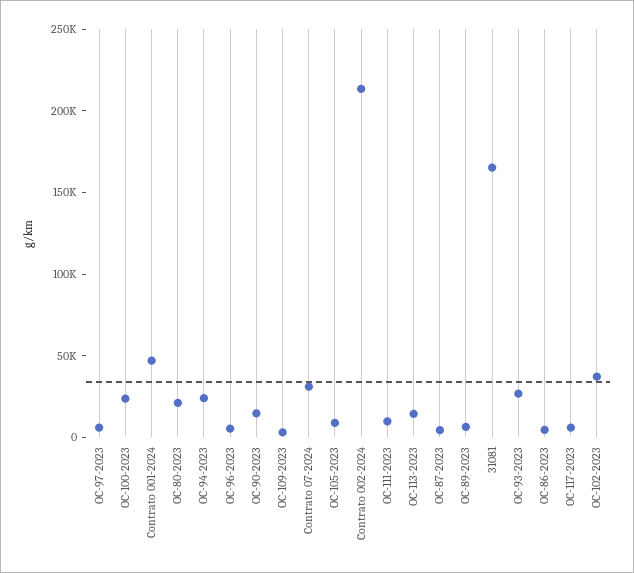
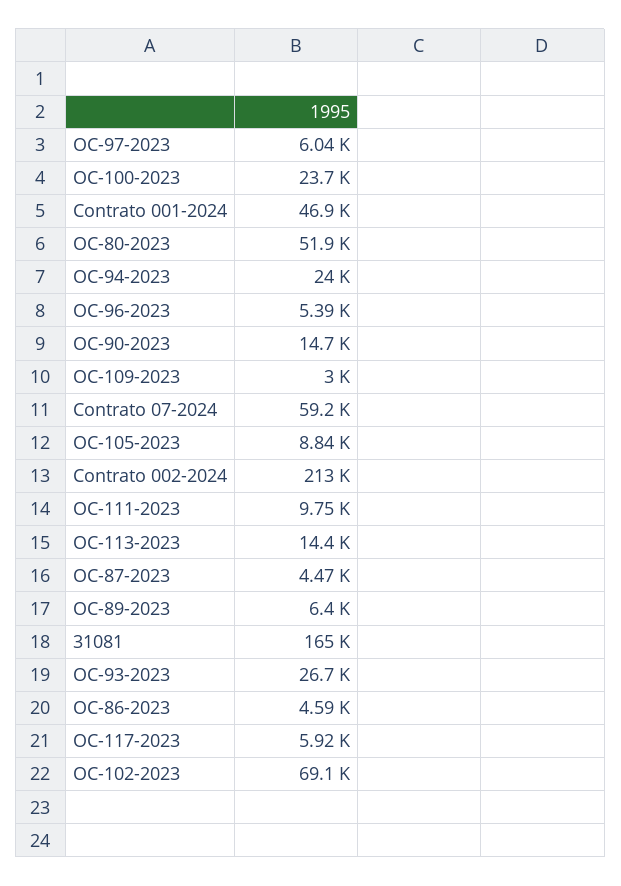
OC-80-2023: 20000 -> 51900
Contrato 07-2024: 30000 -> 59200
OC-102-2023: 40000 -> 69100

